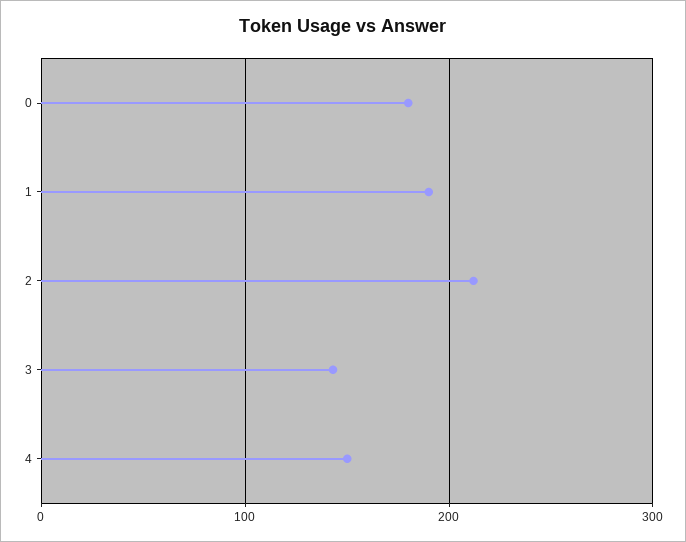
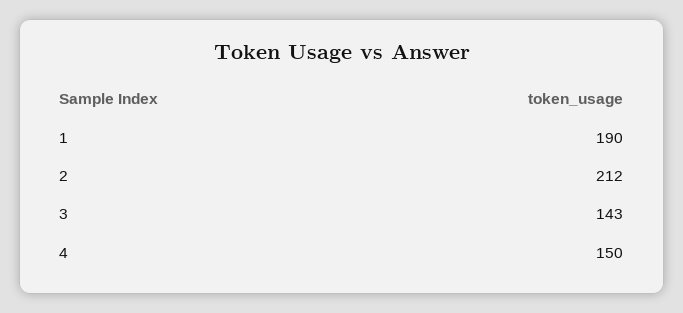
0: 180 -> none

